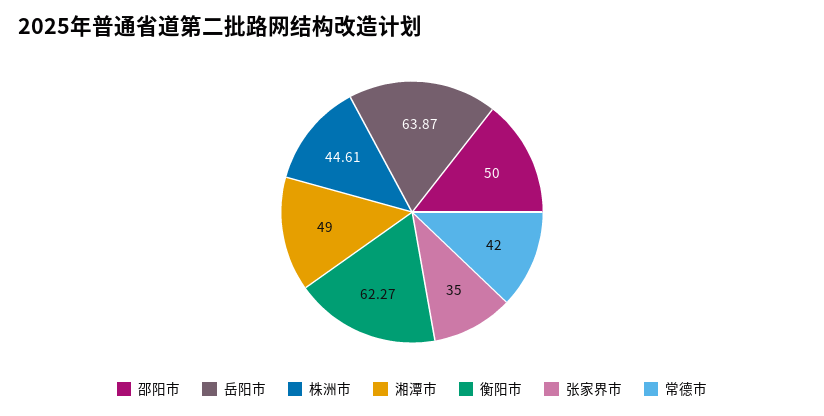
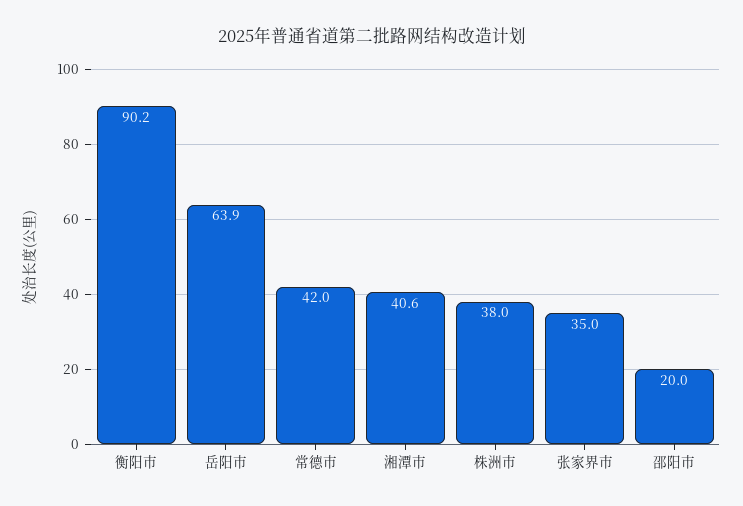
邵阳市: 50 -> 20
株洲市: 44.61 -> 38
湘潭市: 49 -> 40.6
衡阳市: 62.27 -> 90.2

